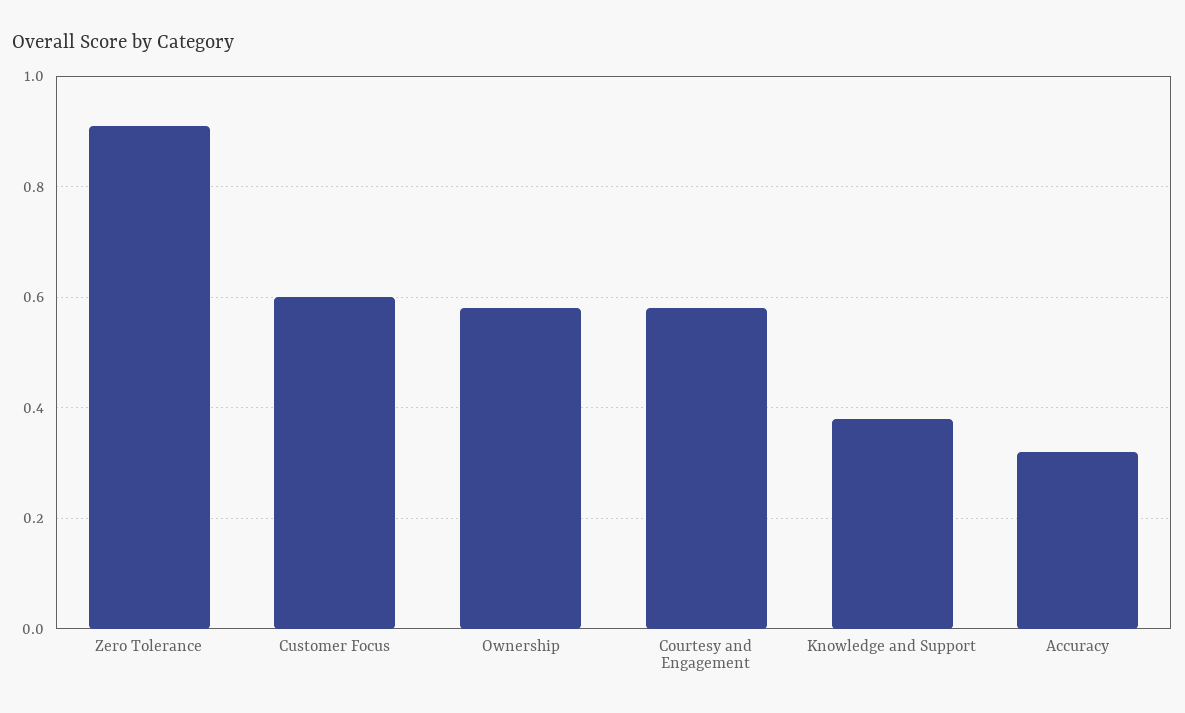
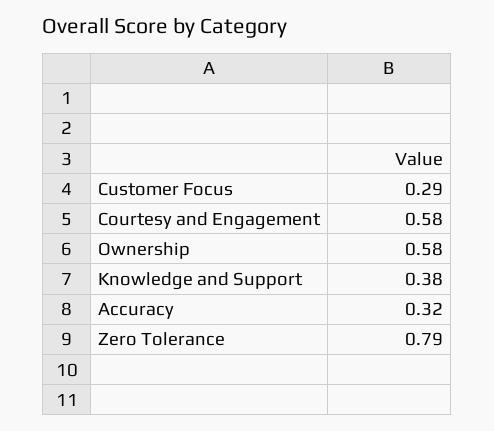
Zero Tolerance: 0.9 -> 0.79
Customer Focus: 0.6 -> 0.29

